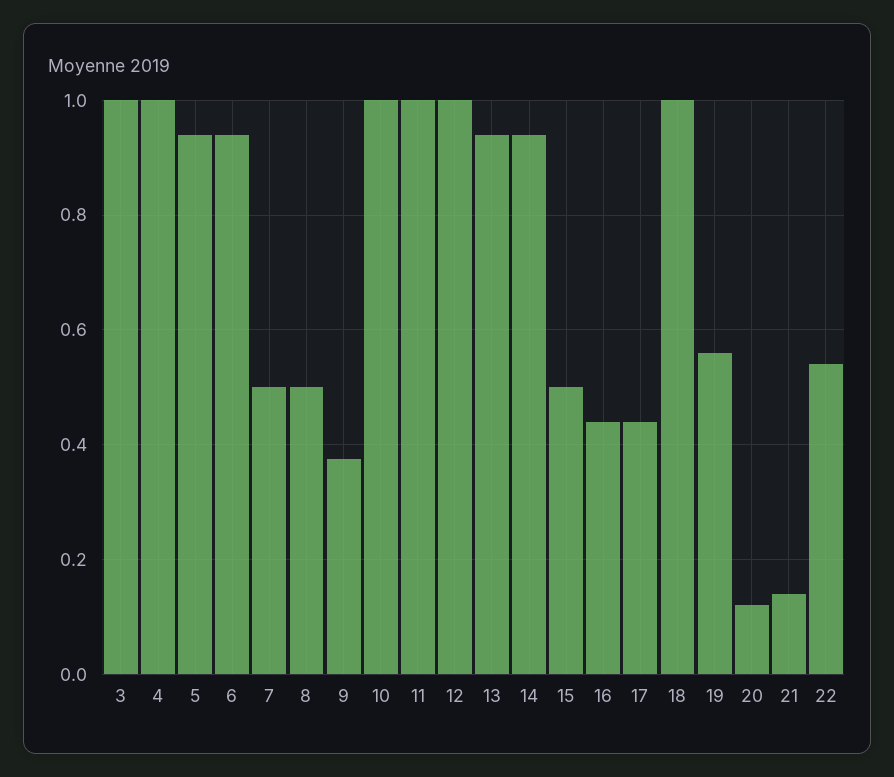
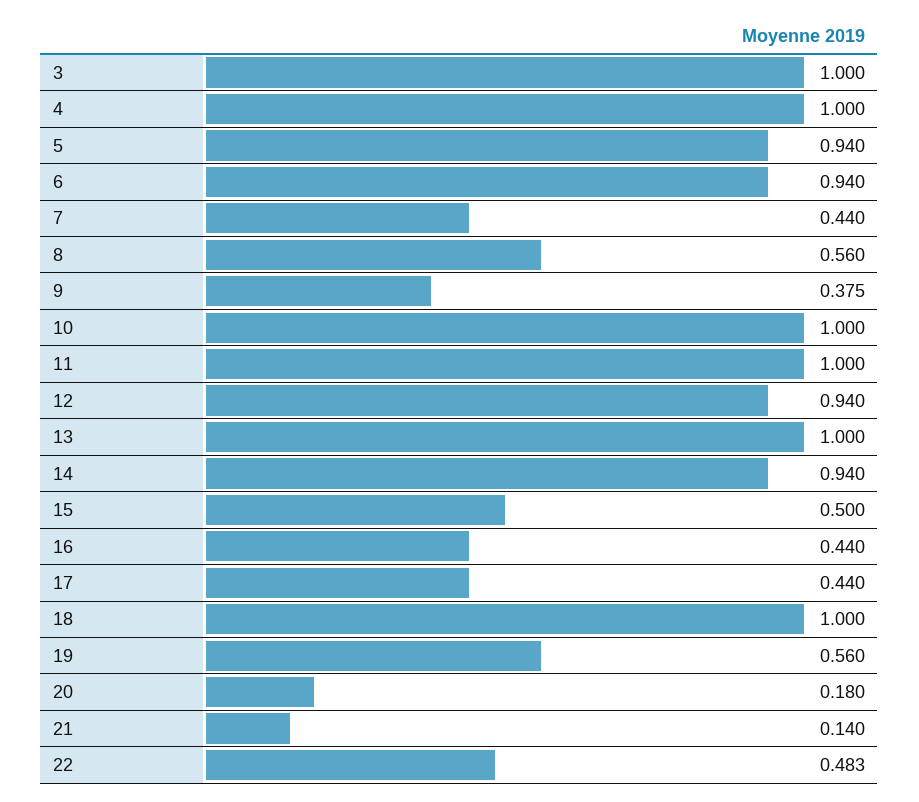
7: 0.5 -> 0.44
8: 0.5 -> 0.56
12: 1 -> 0.94
13: 0.94 -> 1
20: 0.12 -> 0.18
22: 0.54 -> 0.483

